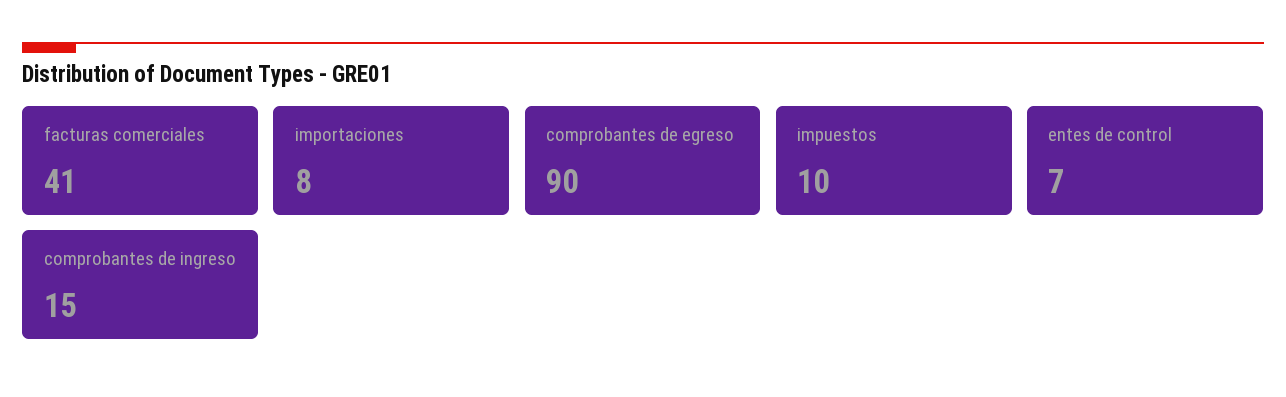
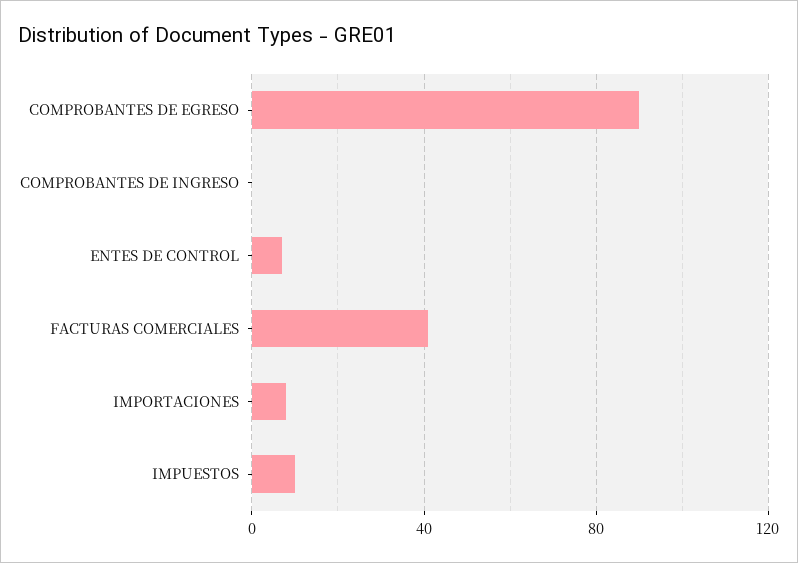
comprobantes de ingreso: 15 -> 0

